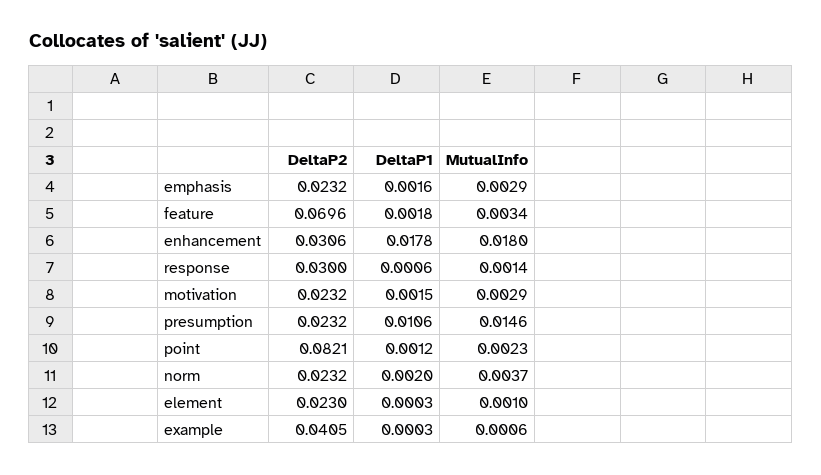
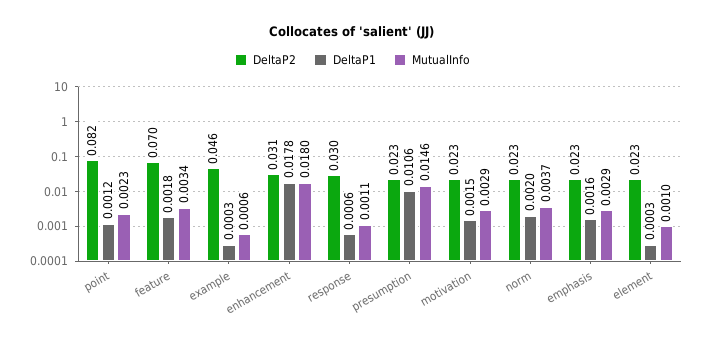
MutualInfo, response: 0.0014 -> 0.0011
DeltaP2, example: 0.0405 -> 0.046

